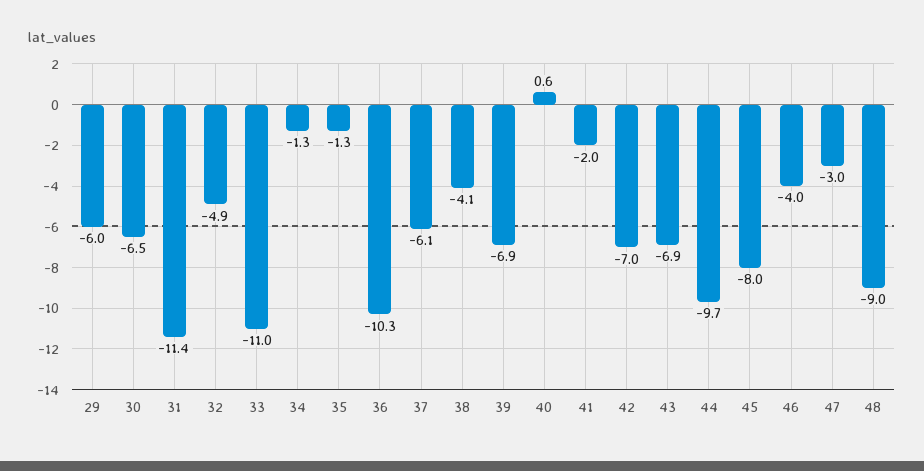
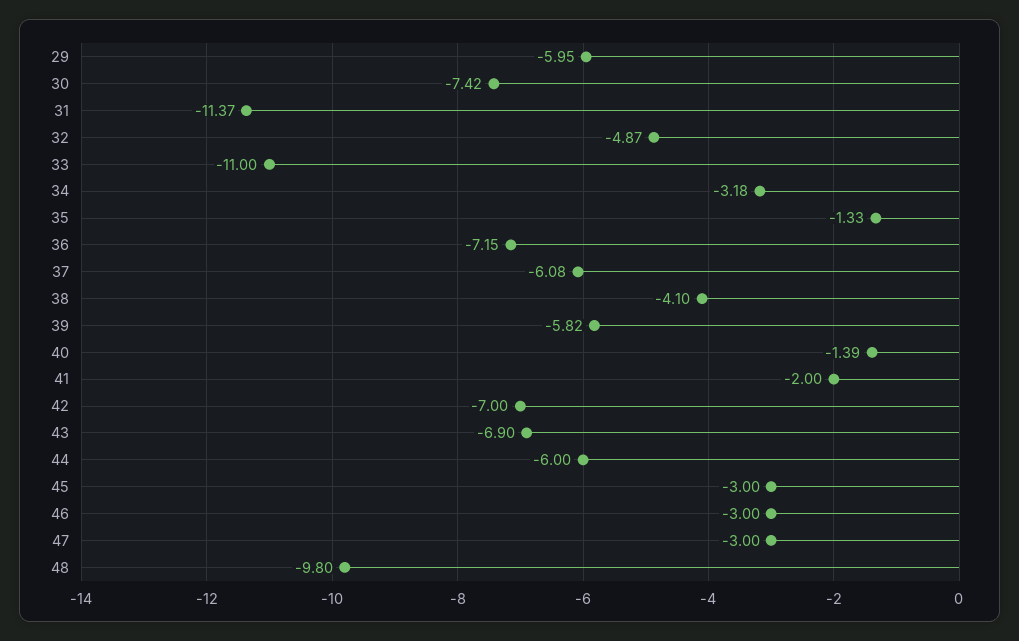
30: -6.5 -> -7.42
34: -1.3 -> -3.18
36: -10.3 -> -7.15
39: -6.9 -> -5.82
40: 0.6 -> -1.39
44: -9.7 -> -6
45: -8 -> -3
46: -4 -> -3
48: -9 -> -9.8

